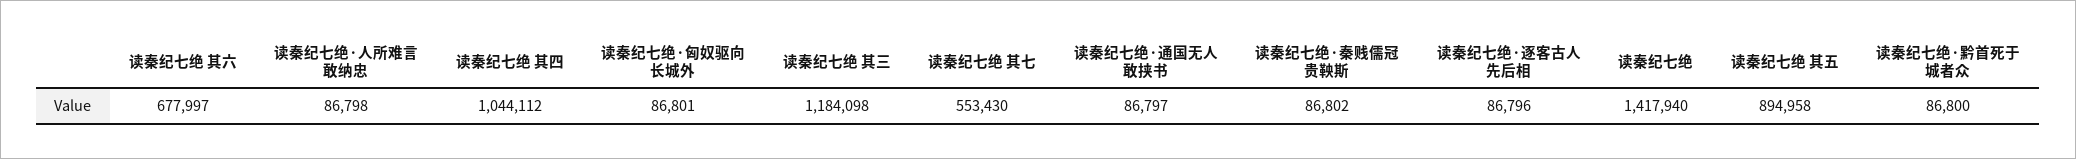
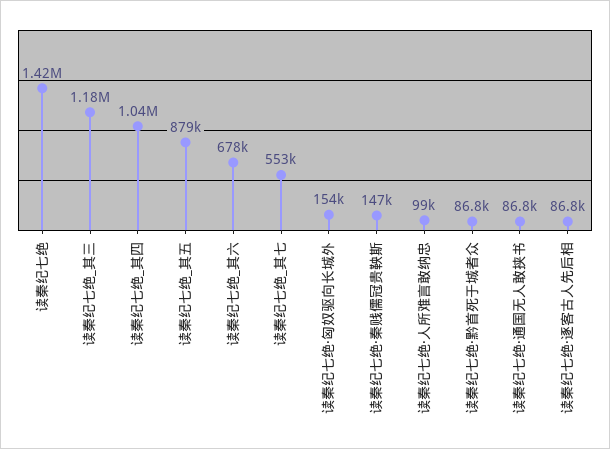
读秦纪七绝·人所难言敢纳忠: 86798 -> 99000
读秦纪七绝·匈奴驱向长城外: 86801 -> 154000
读秦纪七绝·秦贱儒冠贵鞅斯: 86802 -> 147000
读秦纪七绝 其五: 894958 -> 879000

